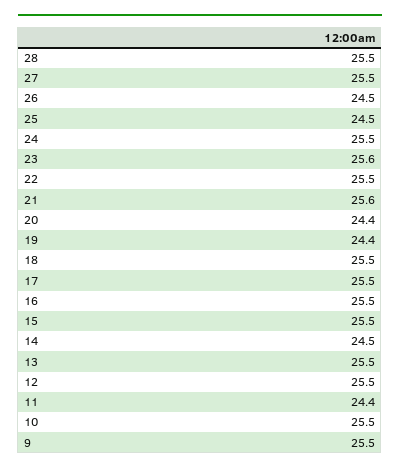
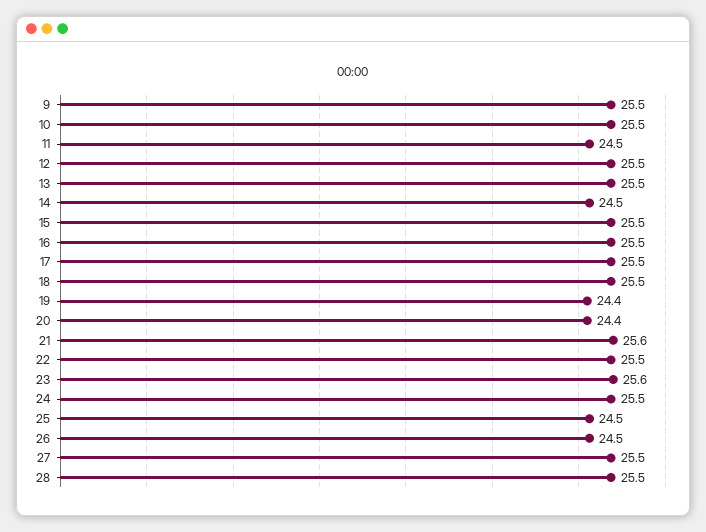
11: 24.4 -> 24.5

